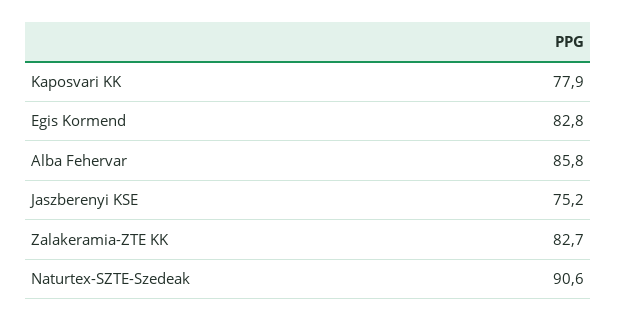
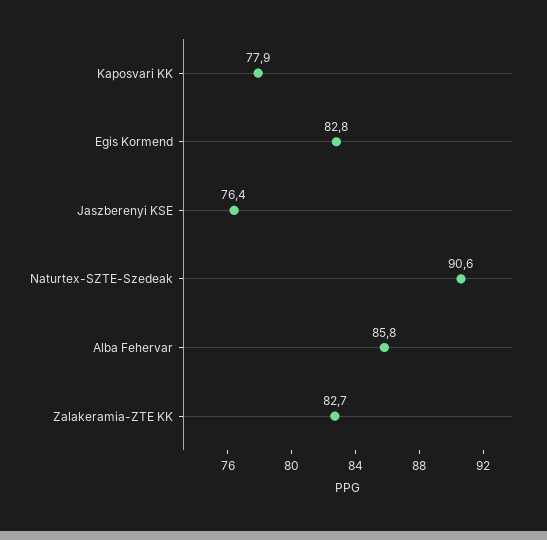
Jaszberenyi KSE: 75.2 -> 76.4

